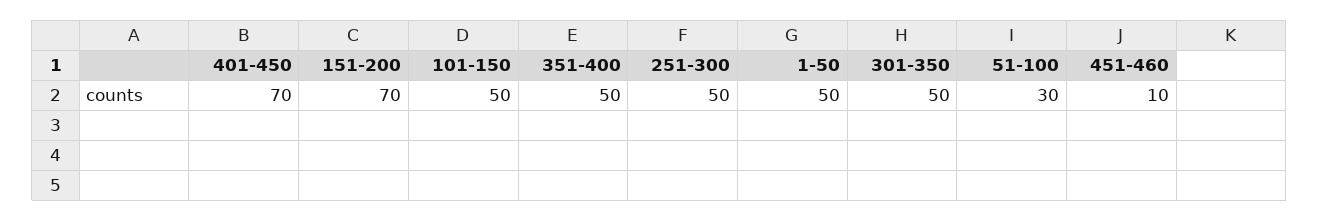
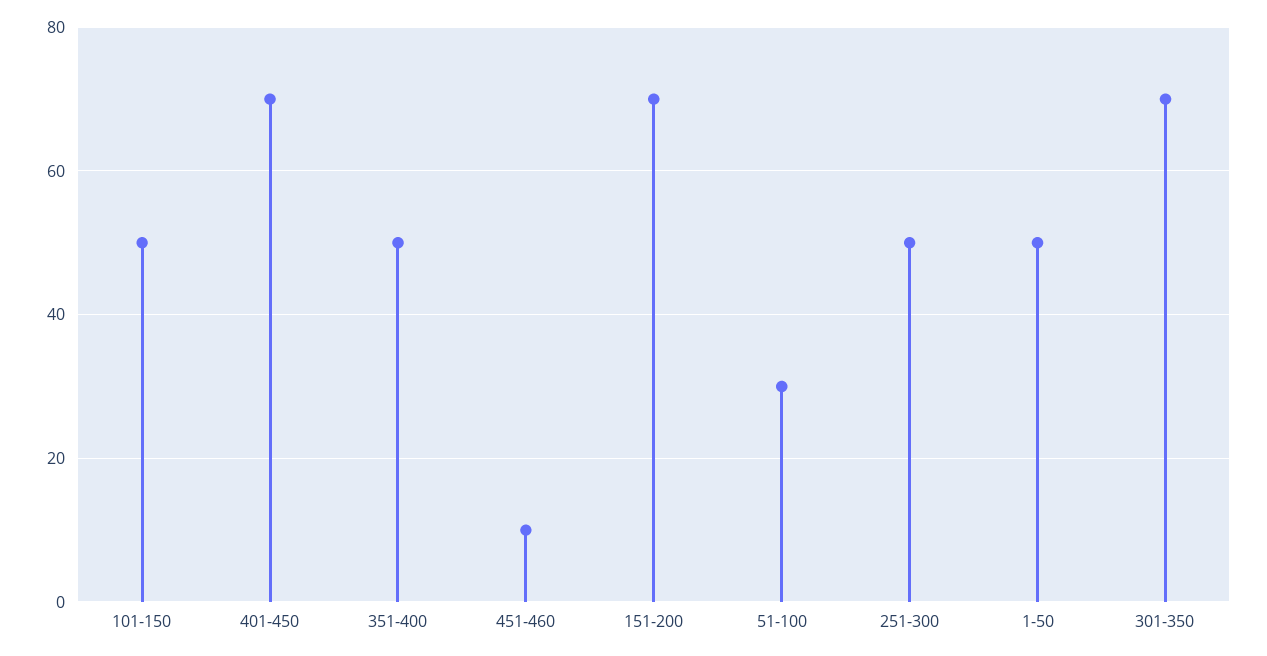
301-350: 50 -> 70

